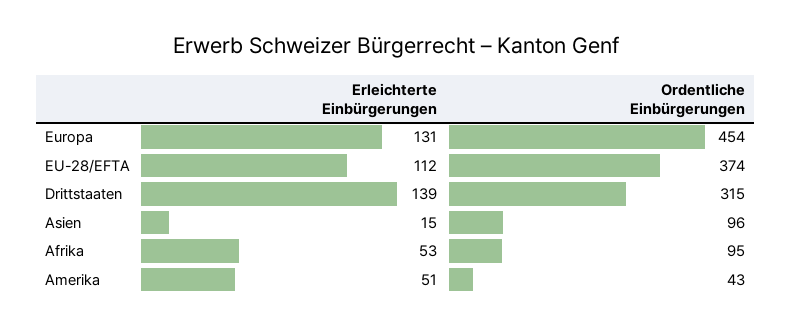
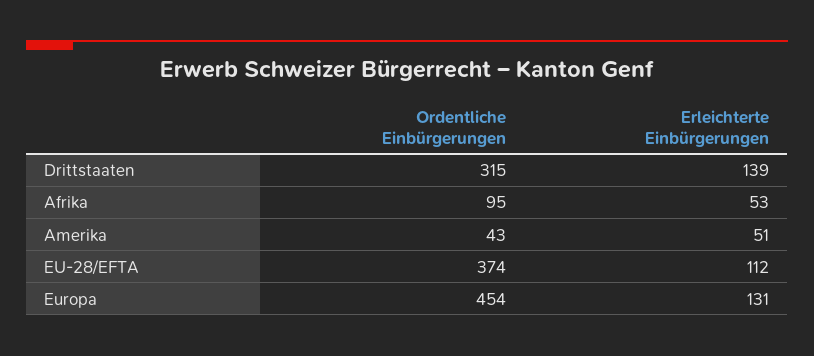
Erleichterte Einbürgerungen, Asien: 15 -> none
Ordentliche Einbürgerungen, Asien: 96 -> none

